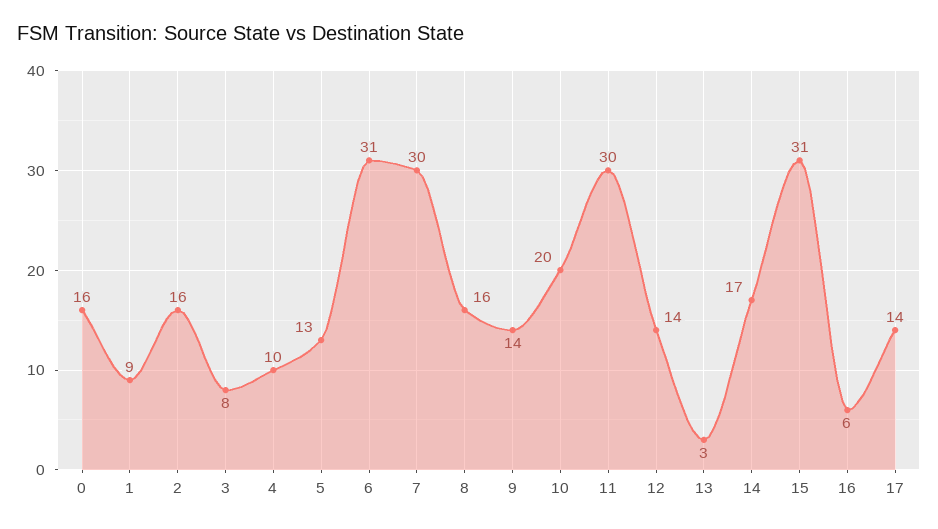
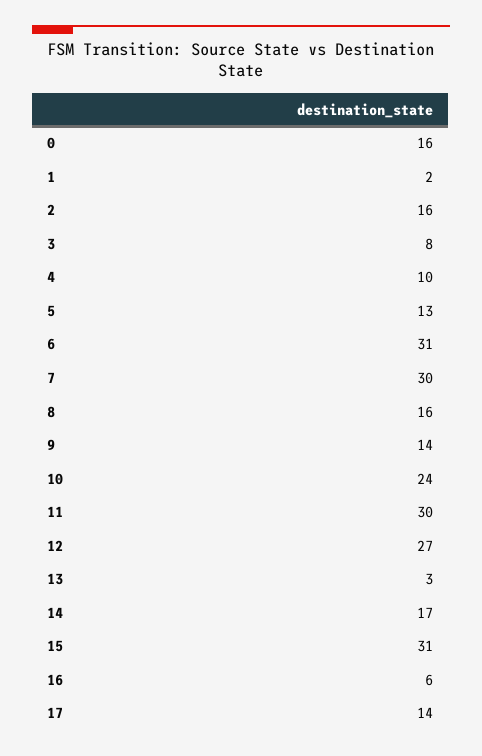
1: 9 -> 2
10: 20 -> 24
12: 14 -> 27

